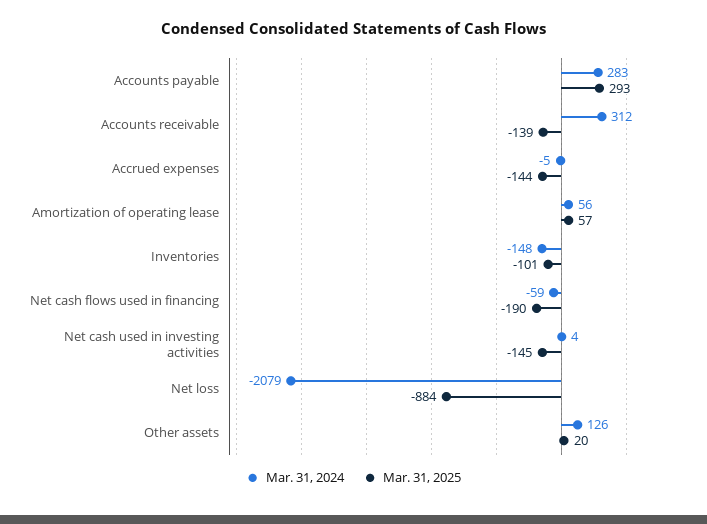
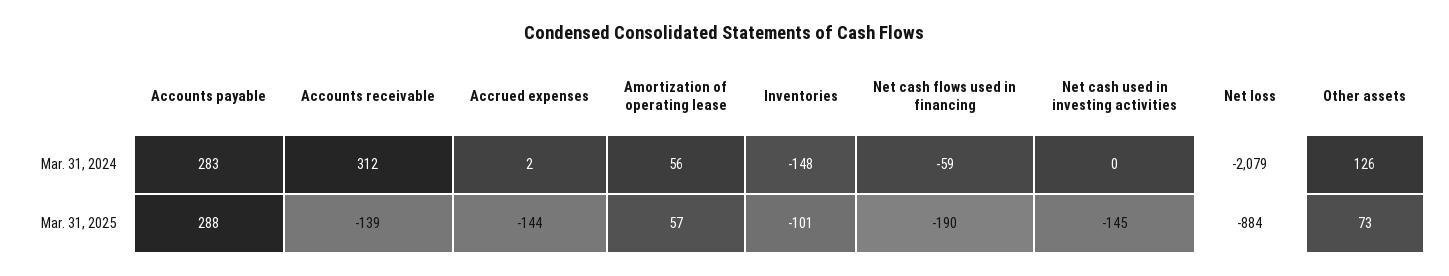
Mar. 31, 2025, Accounts payable: 293 -> 288
Mar. 31, 2024, Accrued expenses: -5 -> 2
Mar. 31, 2024, Net cash used in investing activities: 4 -> 0
Mar. 31, 2025, Other assets: 20 -> 73

